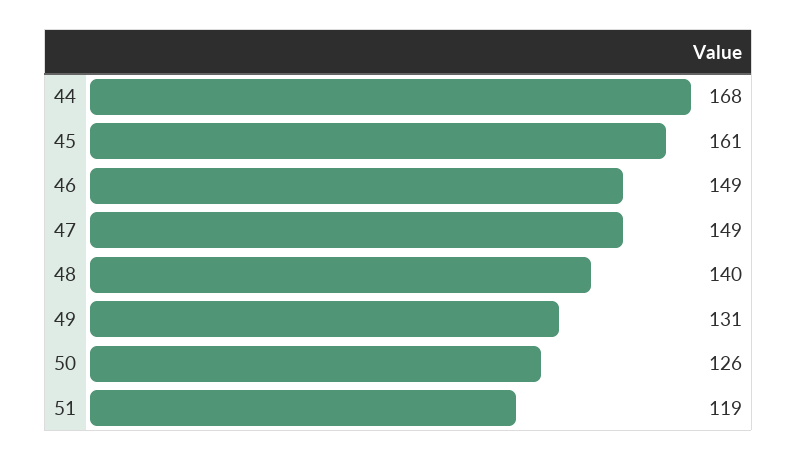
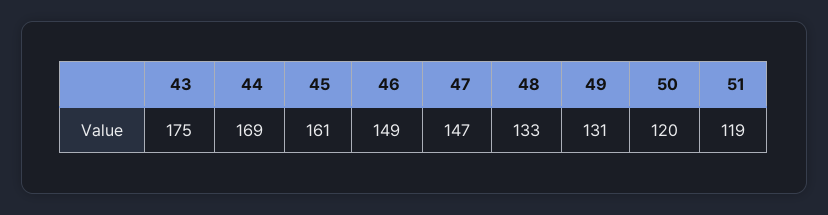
44: 168 -> 169
47: 149 -> 147
48: 140 -> 133
50: 126 -> 120
43: none -> 175

